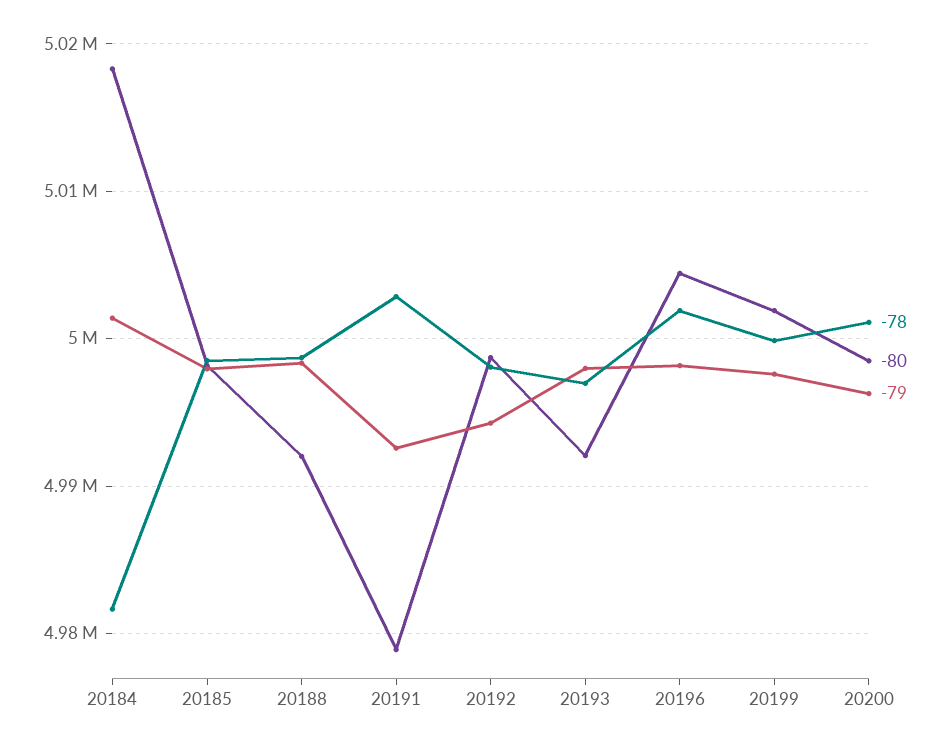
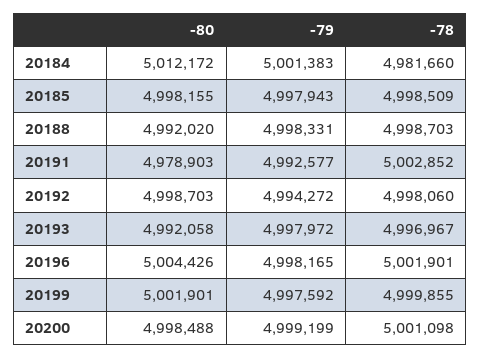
-80, 20184: 5018000 -> 5012172
-79, 20200: 4996000 -> 4999199

